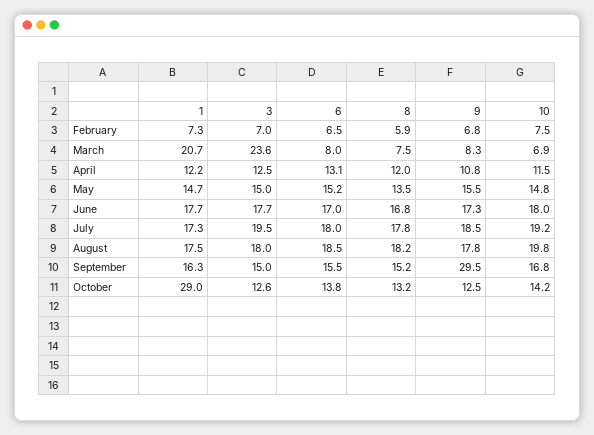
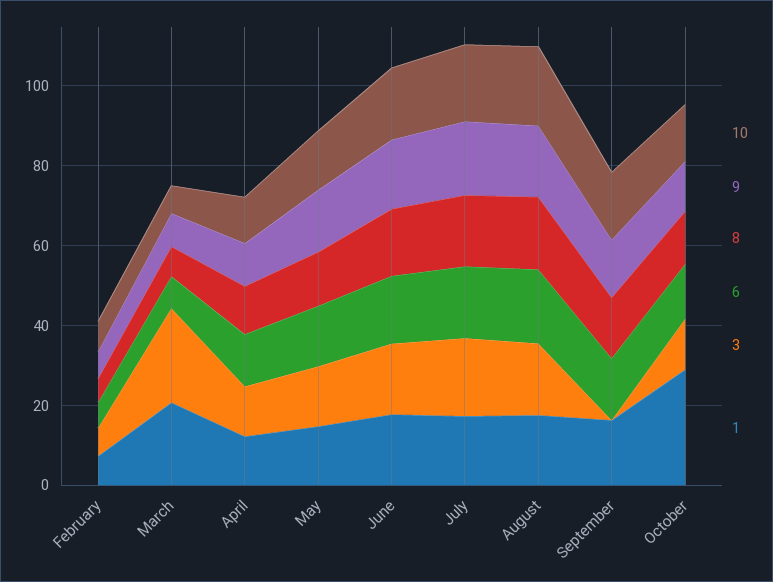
3, September: 15 -> 0
9, September: 29.5 -> 15

